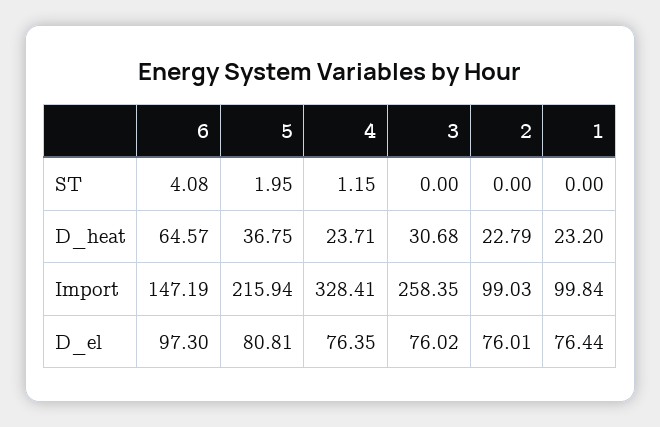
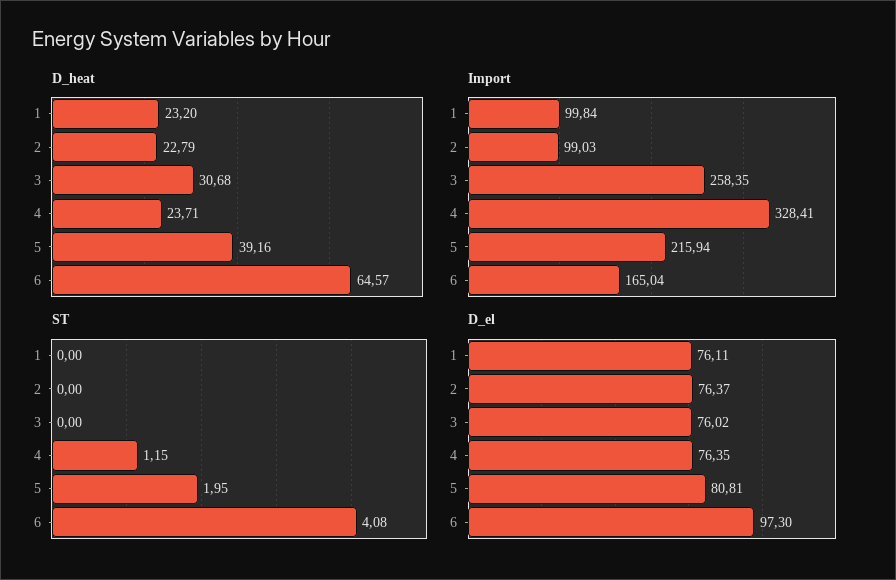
D_heat, 5: 36.75 -> 39.16
Import, 6: 147.19 -> 165.04
D_el, 2: 76.01 -> 76.37
D_el, 1: 76.44 -> 76.11

